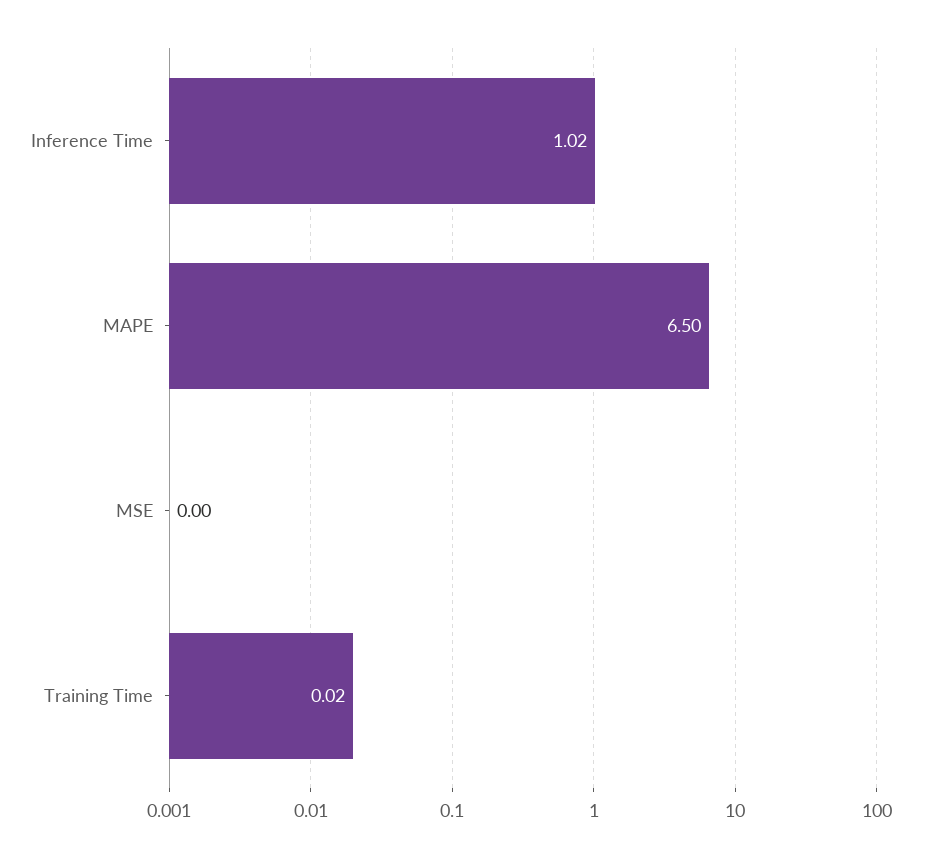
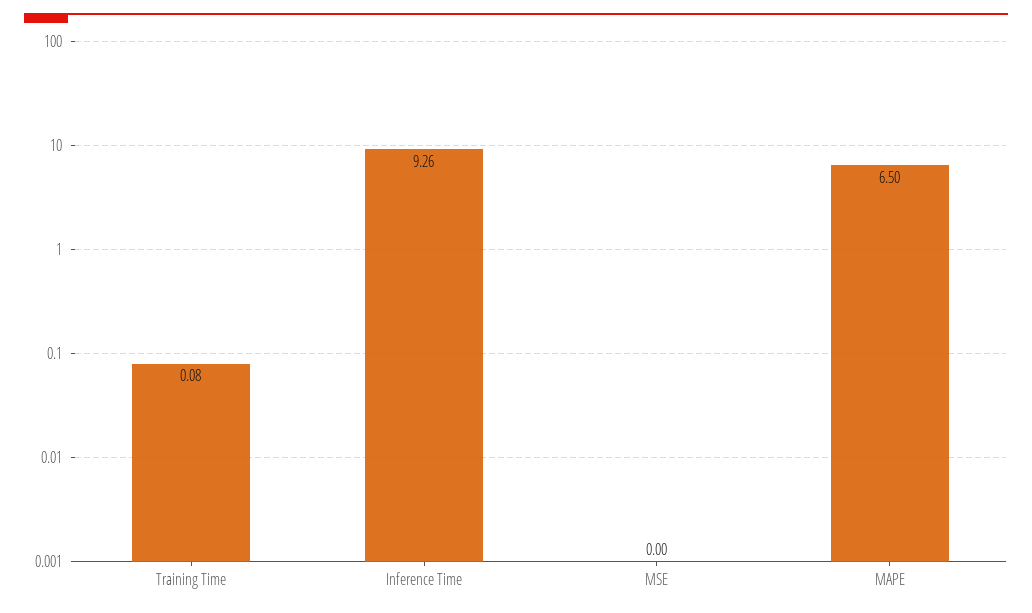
Inference Time: 1.02 -> 9.26
Training Time: 0.02 -> 0.08

